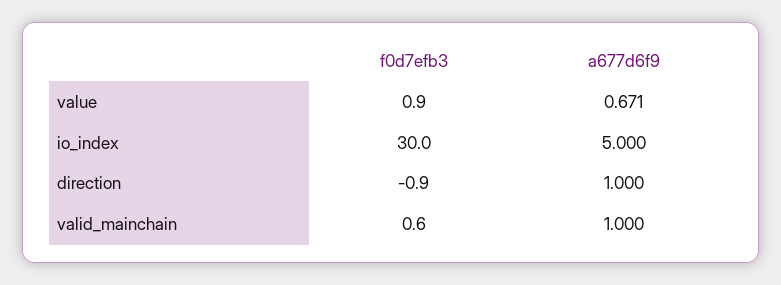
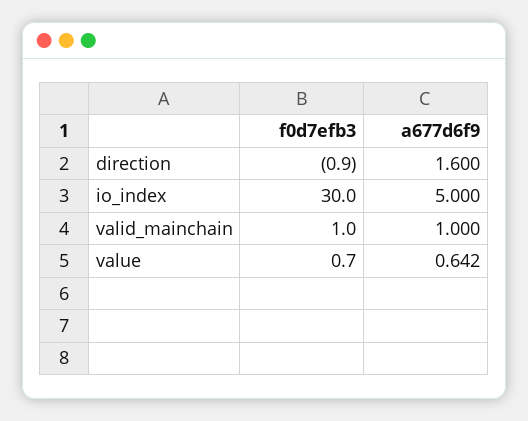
f0d7efb3, value: 0.9 -> 0.7
a677d6f9, value: 0.671 -> 0.642
a677d6f9, direction: 1 -> 1.6
f0d7efb3, valid_mainchain: 0.6 -> 1

